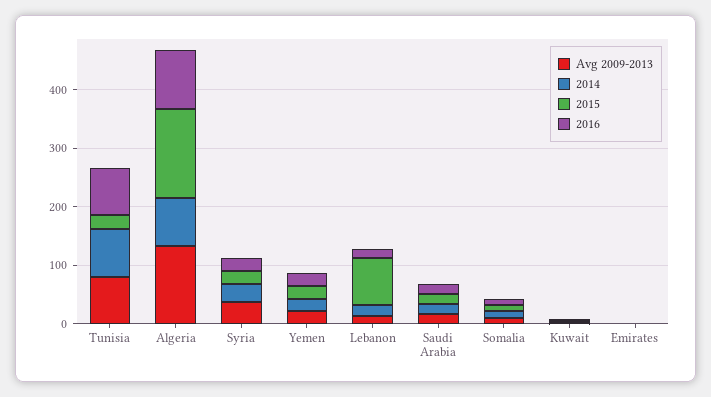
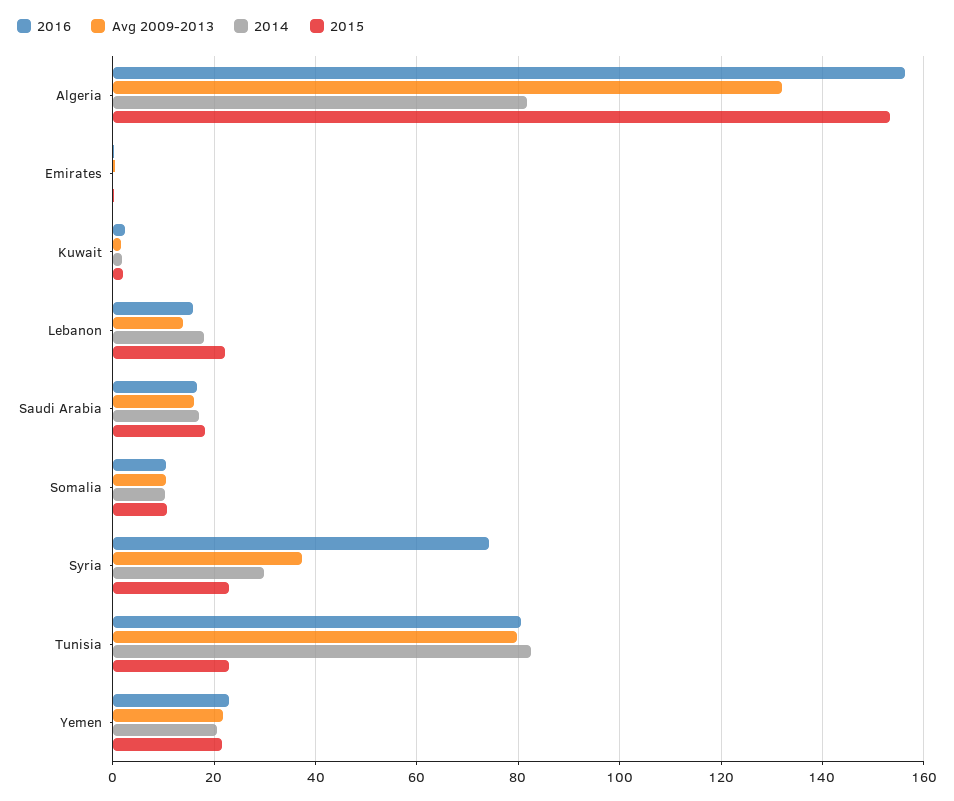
2016, Algeria: 100 -> 156
2016, Syria: 20 -> 74
2015, Lebanon: 80 -> 22

